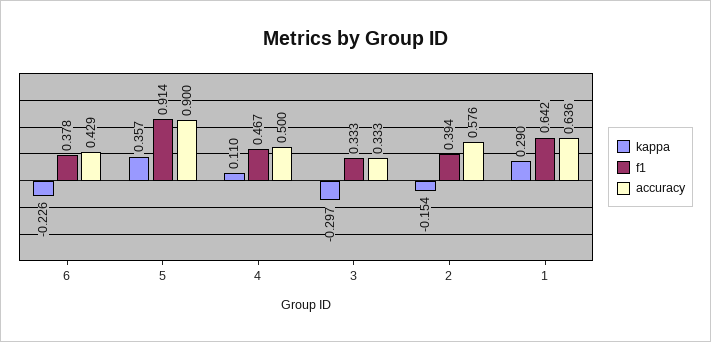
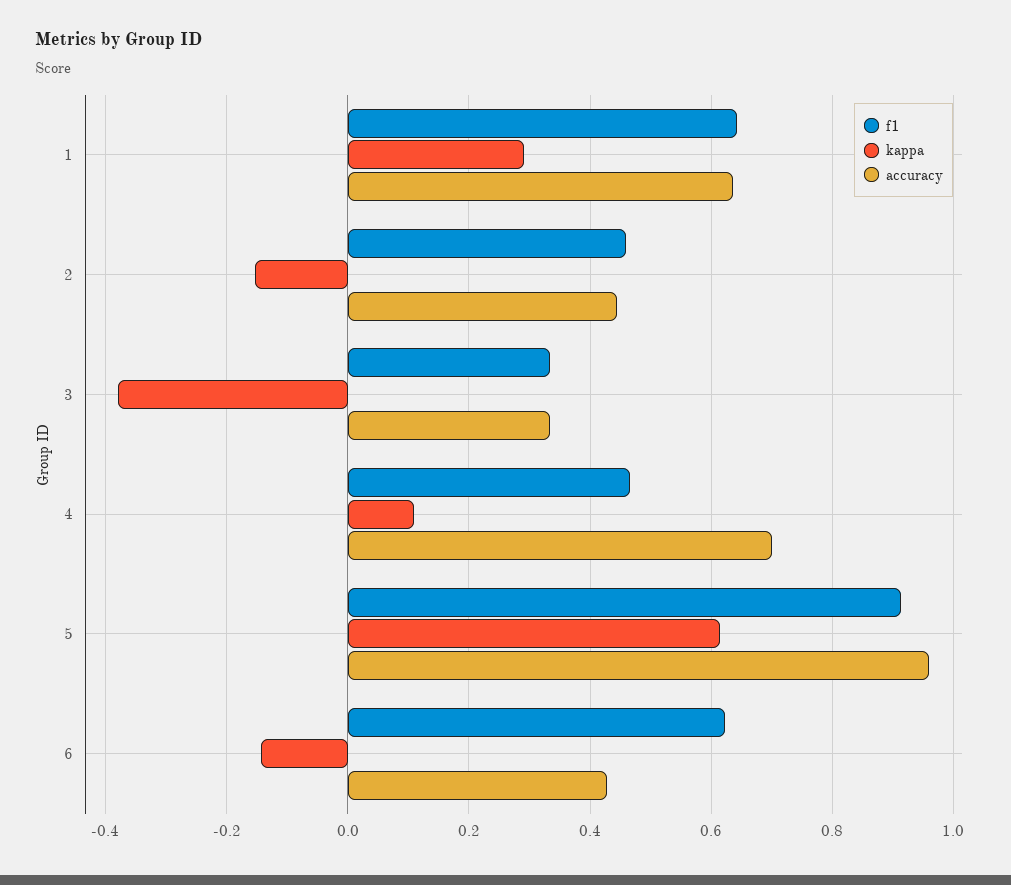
kappa, 6: -0.226 -> -0.14
f1, 6: 0.378 -> 0.62
kappa, 5: 0.357 -> 0.62
accuracy, 5: 0.9 -> 0.96
accuracy, 4: 0.5 -> 0.7
kappa, 3: -0.297 -> -0.38
f1, 2: 0.394 -> 0.46
accuracy, 2: 0.576 -> 0.44

